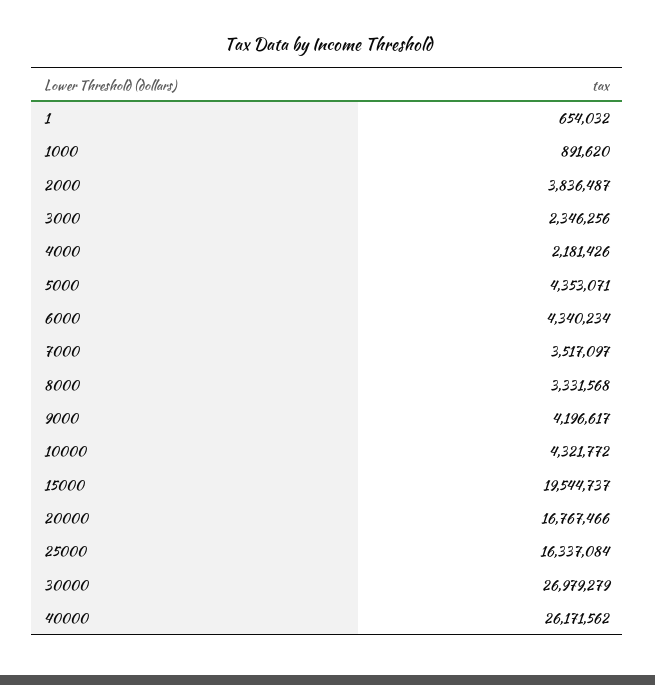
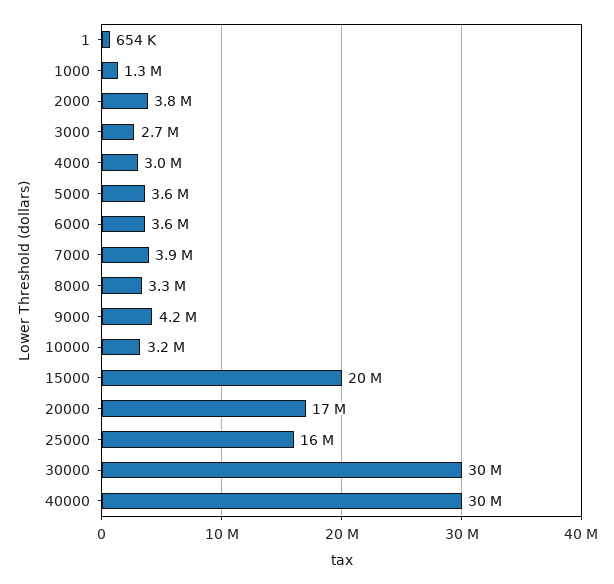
1000: 891620 -> 1300000
3000: 2346256 -> 2700000
4000: 2181426 -> 3000000
5000: 4353071 -> 3600000
6000: 4340234 -> 3600000
7000: 3517097 -> 3900000
10000: 4321772 -> 3200000
30000: 26979279 -> 30000000
40000: 26171562 -> 30000000

